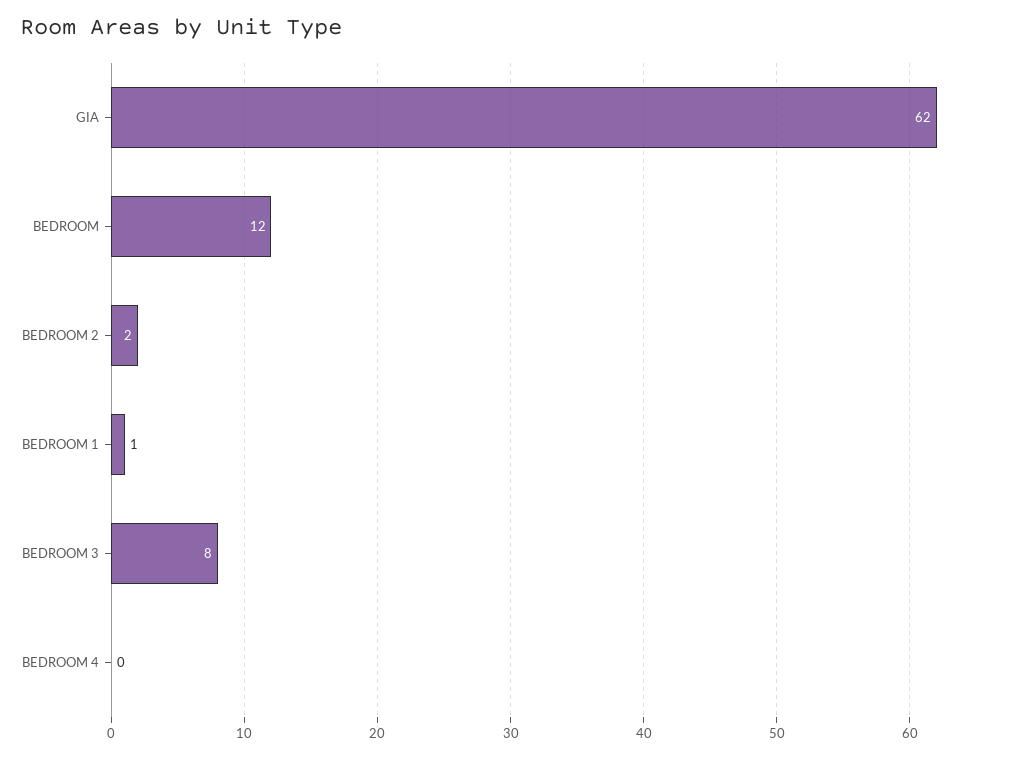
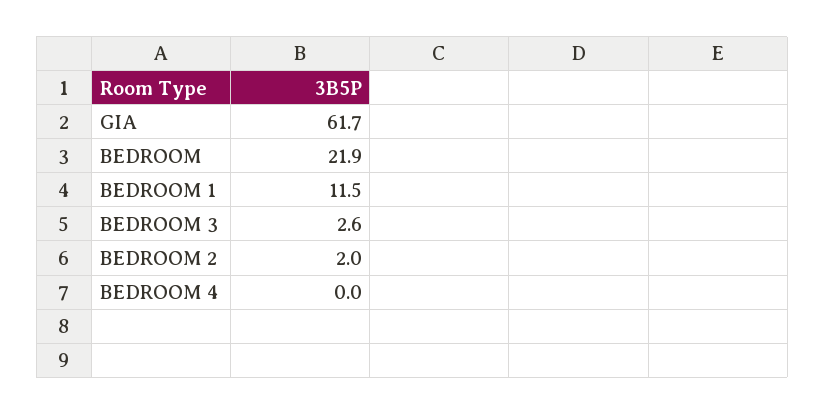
BEDROOM: 12 -> 21.9
BEDROOM 1: 1 -> 11.5
BEDROOM 3: 8 -> 2.6

